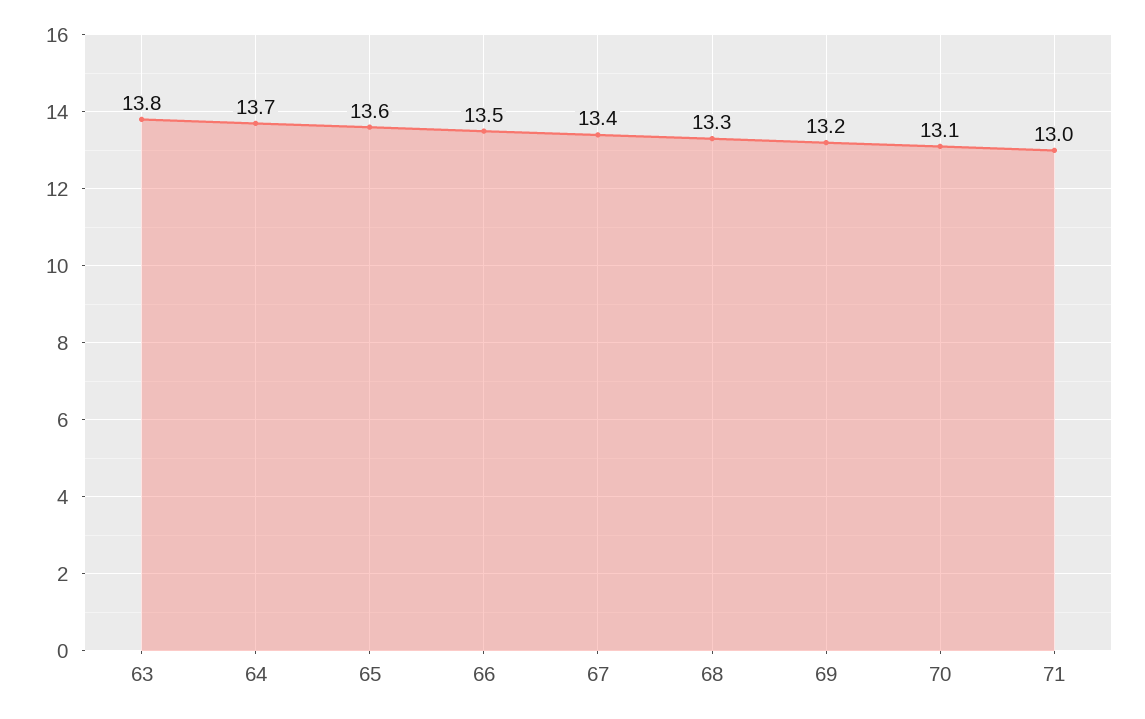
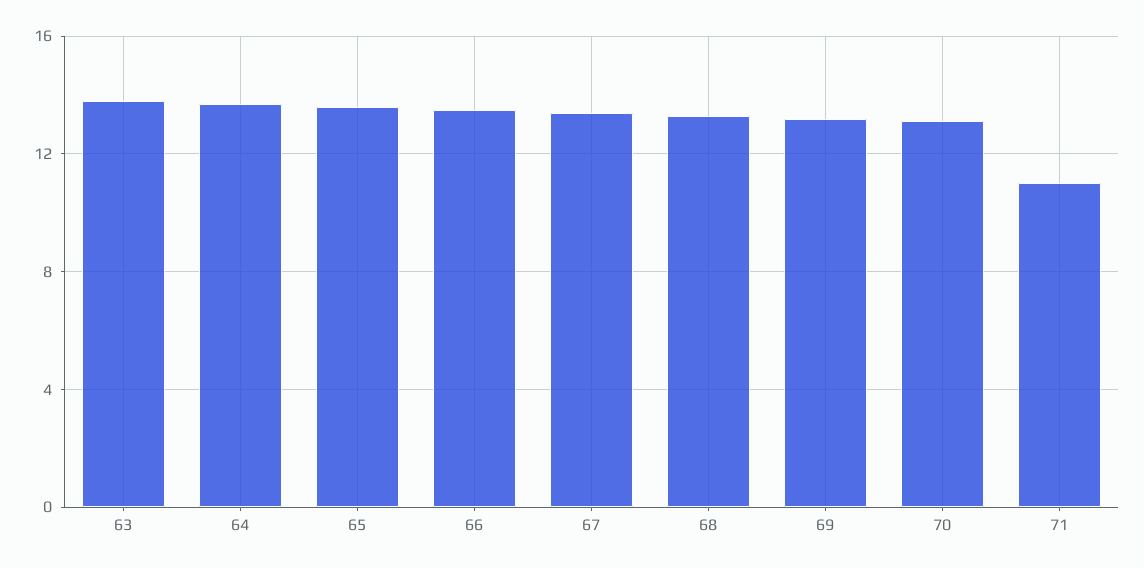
71: 13 -> 11

